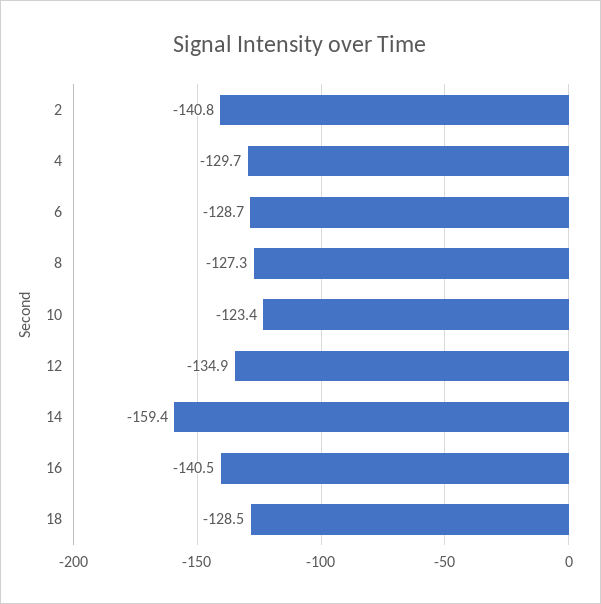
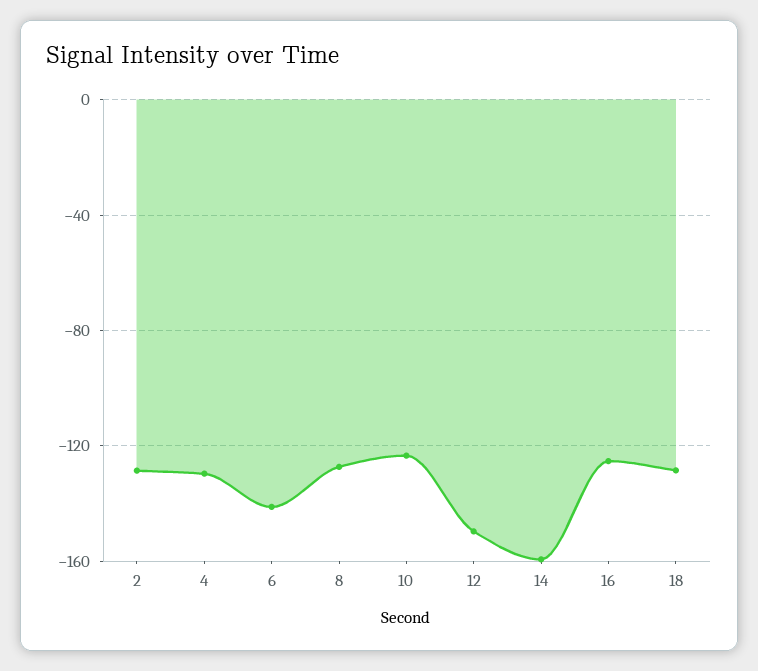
2: -140.8 -> -130
6: -128.7 -> -140
12: -134.9 -> -150
16: -140.5 -> -125

